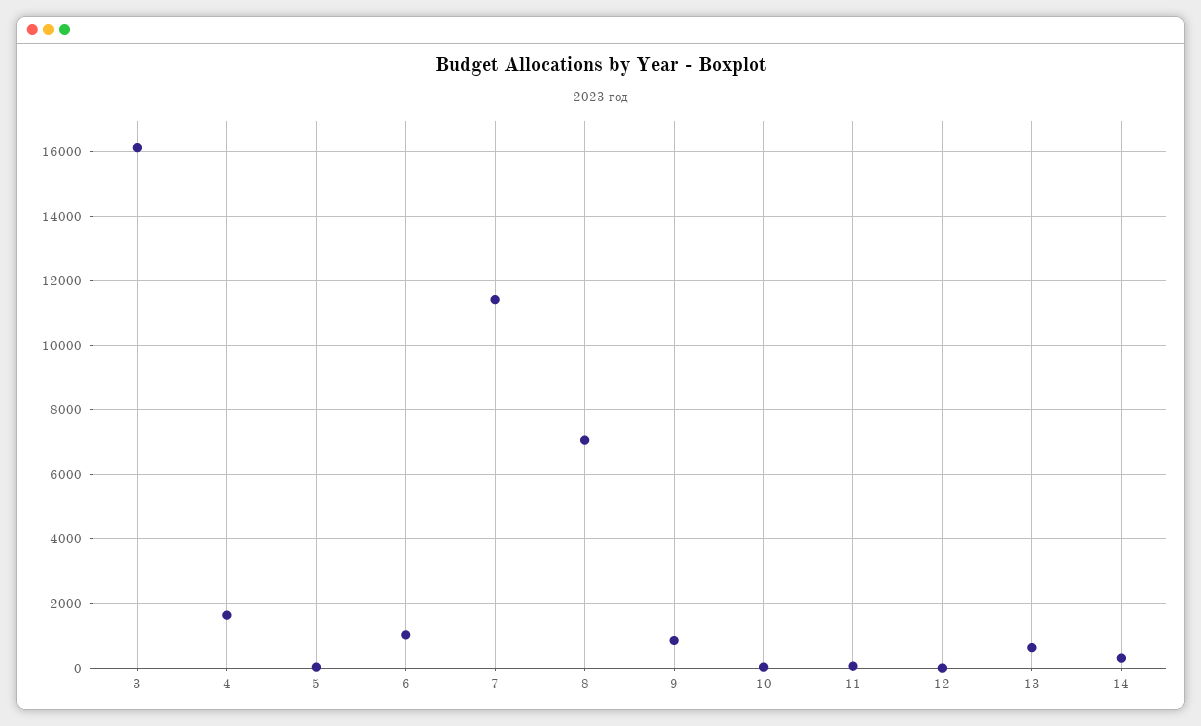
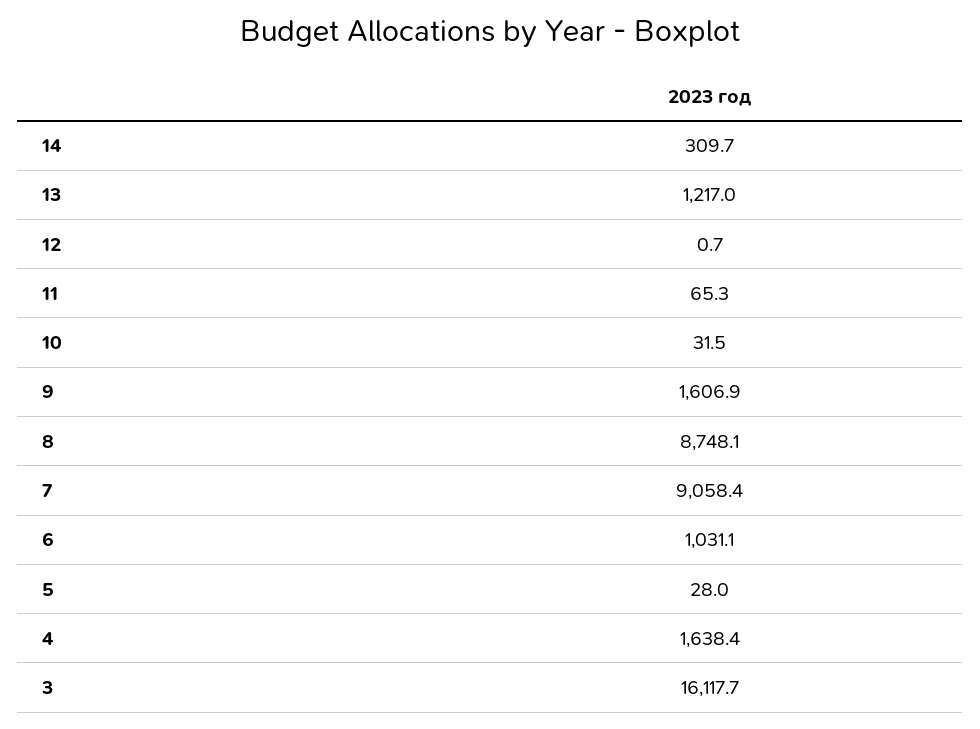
7: 11400 -> 9058.4
8: 7000 -> 8748.1
9: 800 -> 1606.9
13: 600 -> 1217

